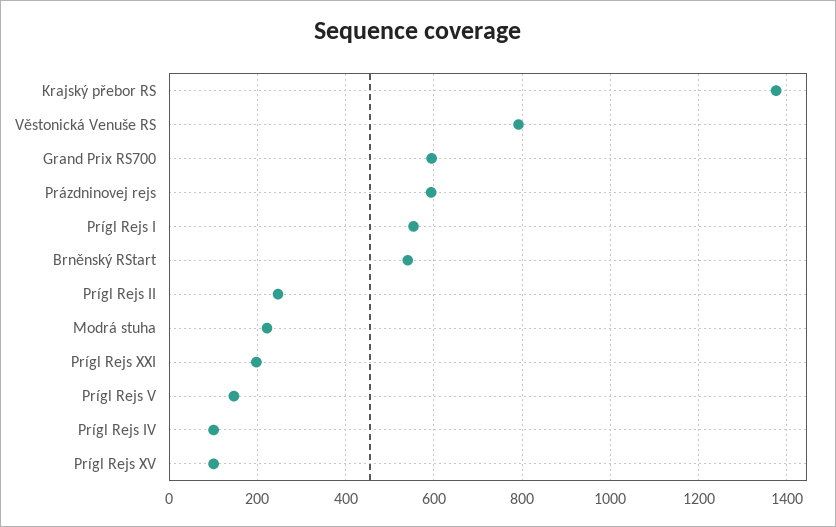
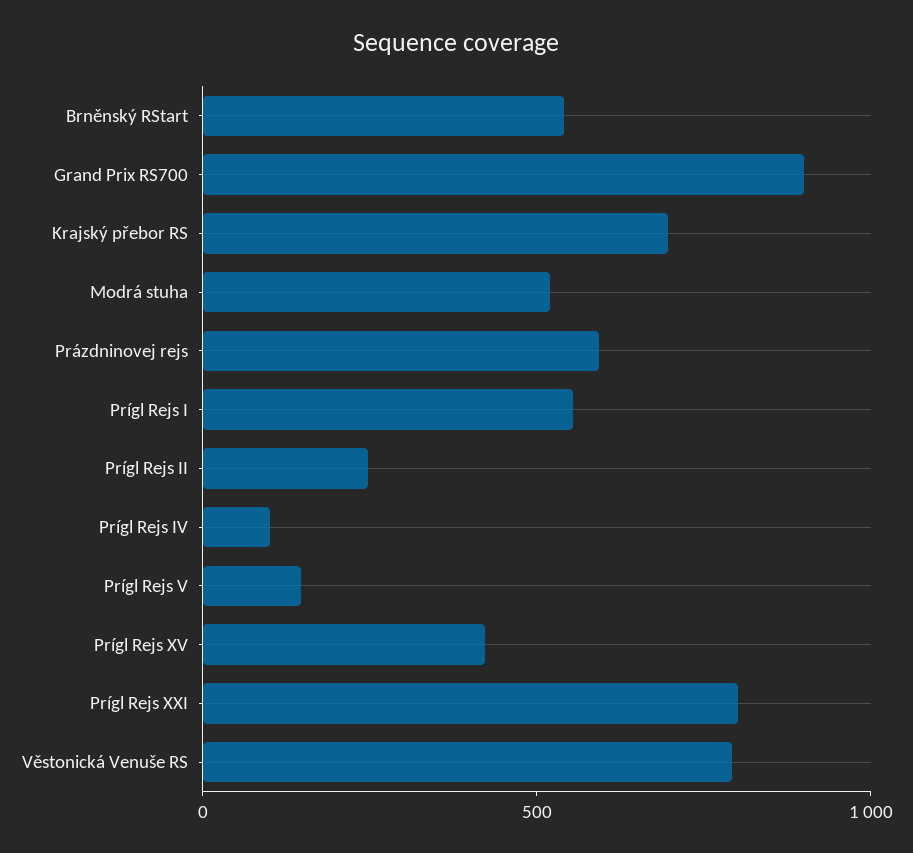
Krajský přebor RS: 1380 -> 700
Grand Prix RS700: 600 -> 900
Modrá stuha: 220 -> 500
Prígl Rejs XXI: 200 -> 800
Prígl Rejs XV: 100 -> 400

